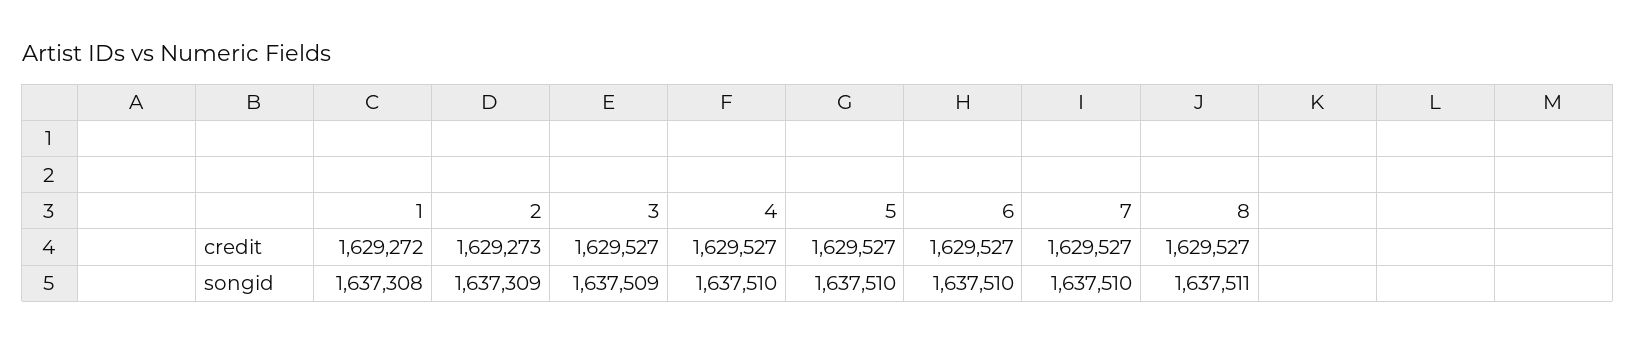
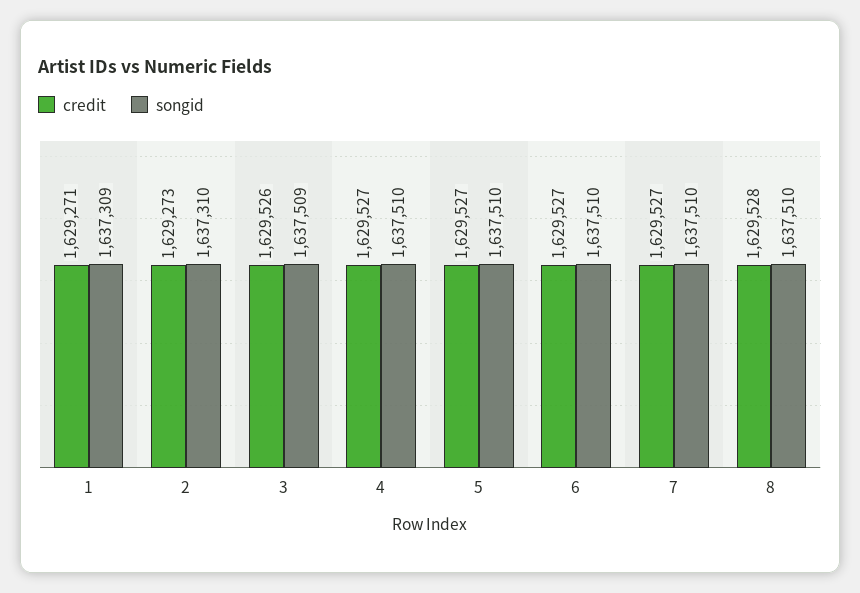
credit, 1: 1629272 -> 1629271
credit, 3: 1629527 -> 1629526
credit, 8: 1629527 -> 1629528
songid, 1: 1637308 -> 1637309
songid, 2: 1637309 -> 1637310
songid, 8: 1637511 -> 1637510

